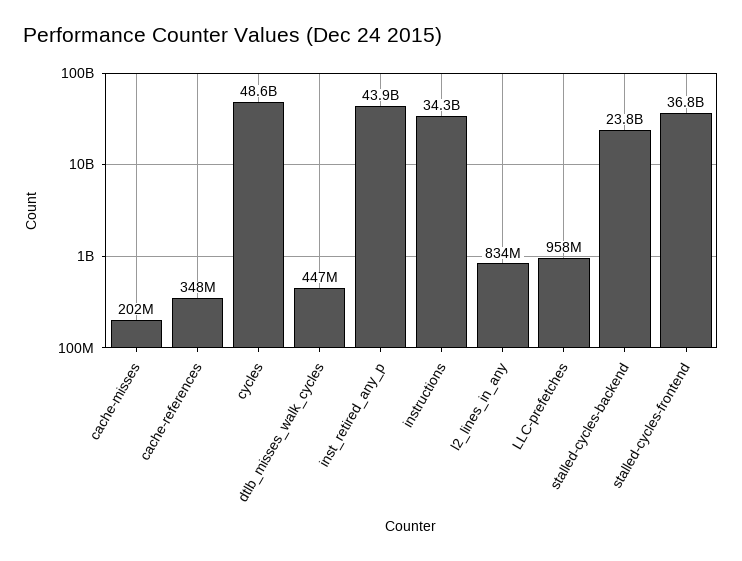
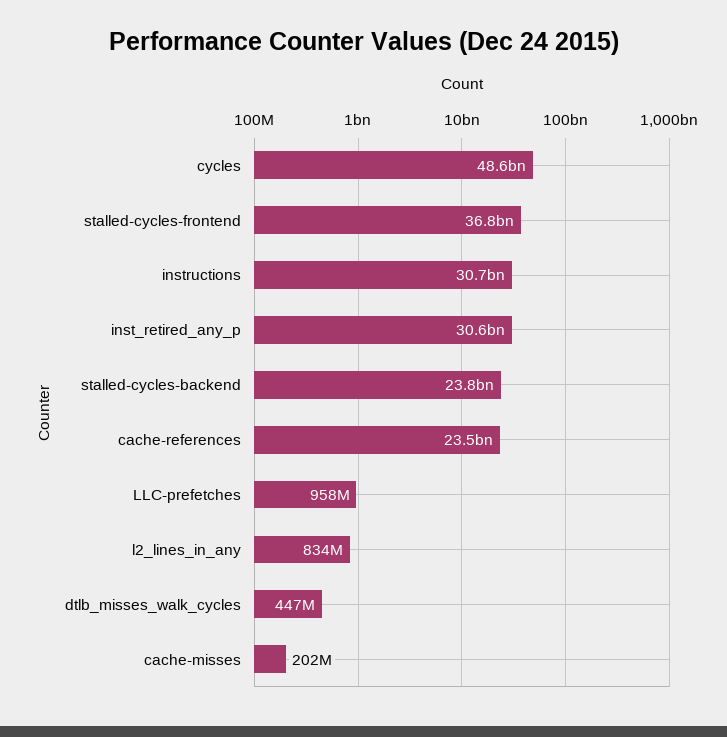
cache-references: 348000000 -> 23500000000
inst_retired_any_p: 43900000000 -> 30600000000
instructions: 34300000000 -> 30700000000

